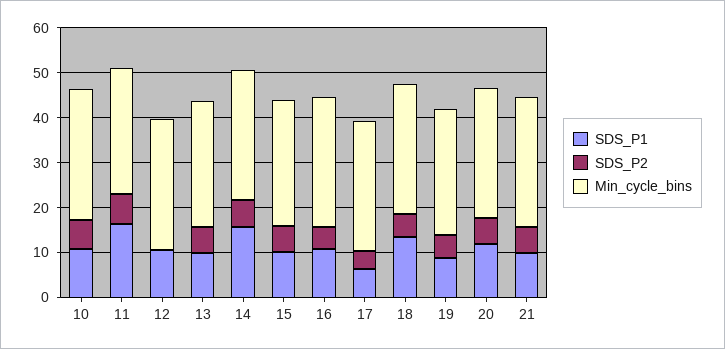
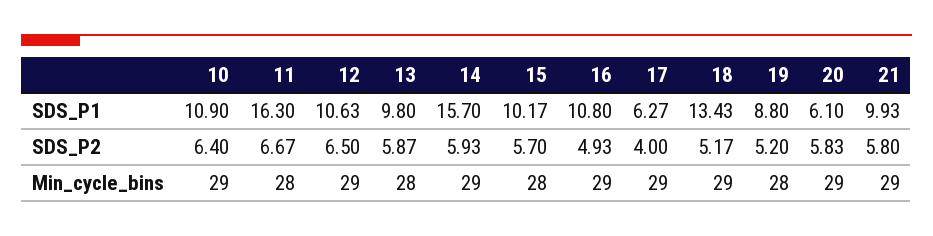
SDS_P2, 12: 0 -> 6.5
SDS_P1, 20: 12 -> 6.1

